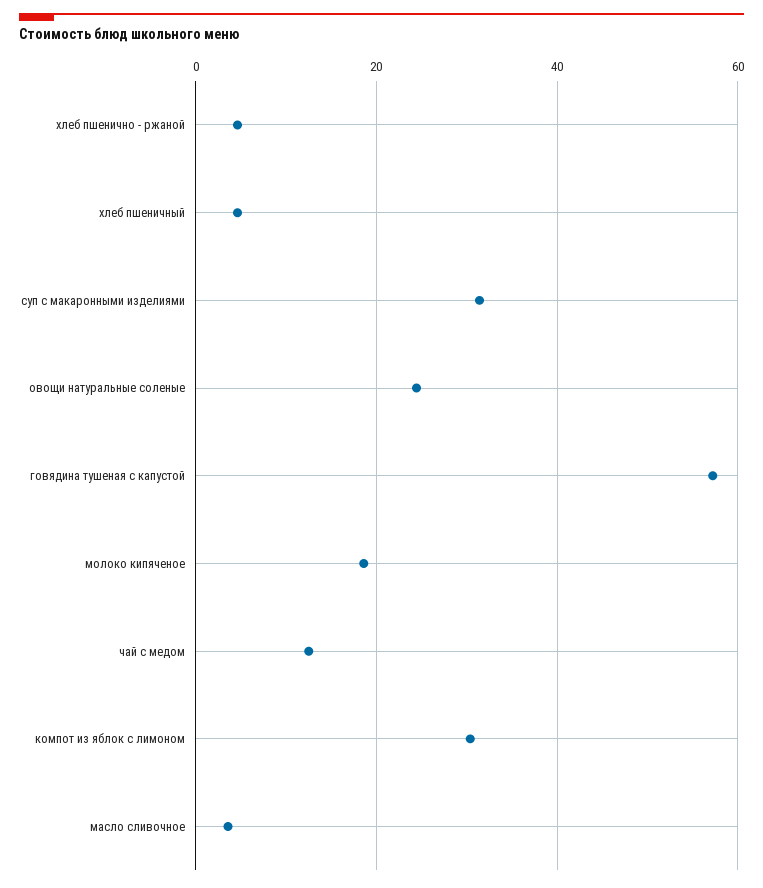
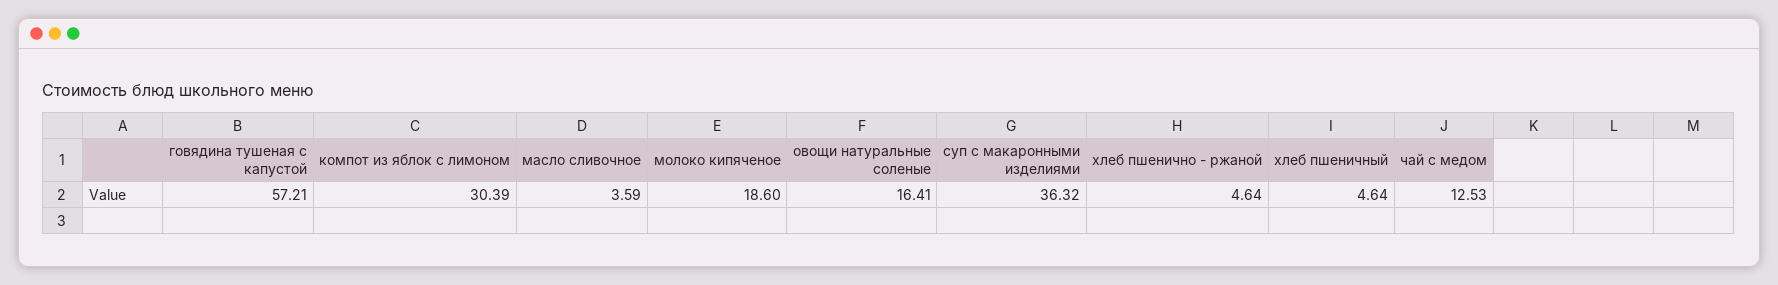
суп с макаронными изделиями: 32 -> 36.32
овощи натуральные соленые: 24 -> 16.41

